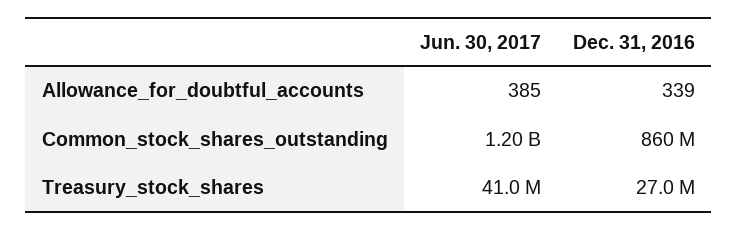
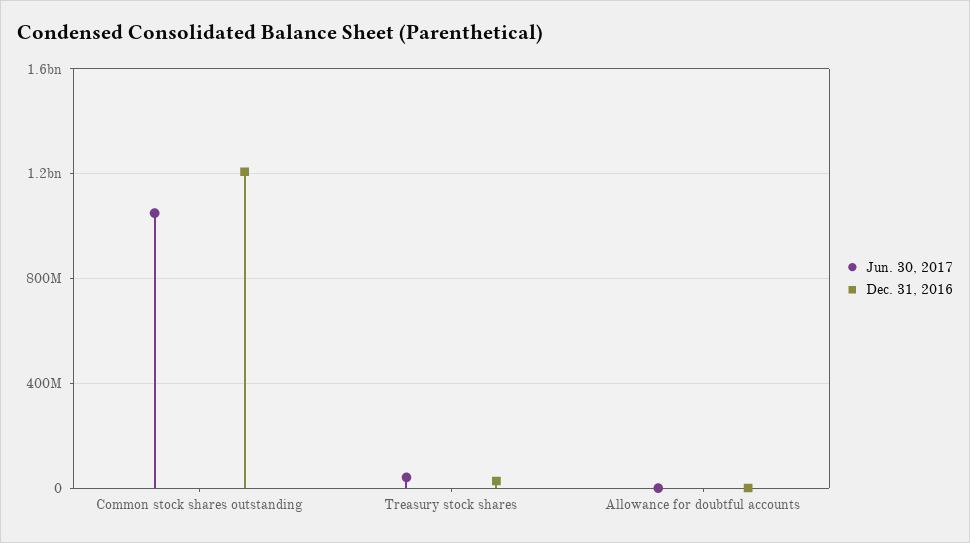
Jun. 30, 2017, Common_stock_shares_outstanding: 1200000000 -> 1050000000
Dec. 31, 2016, Common_stock_shares_outstanding: 860000000 -> 1200000000

